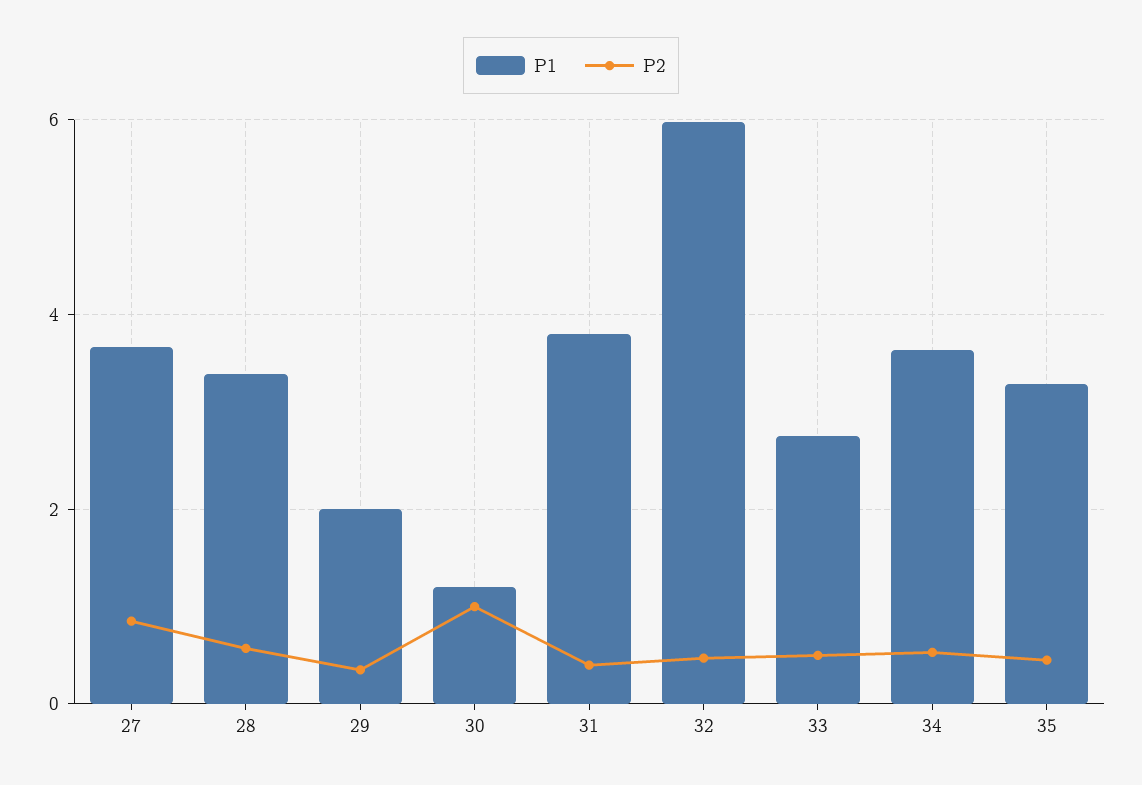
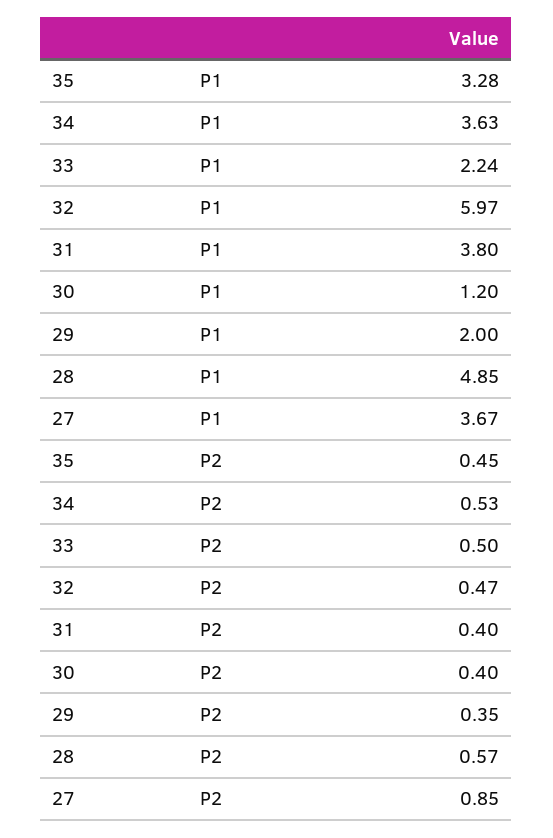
P1, 28: 3.4 -> 4.85
P2, 30: 1 -> 0.4
P1, 33: 2.8 -> 2.24

